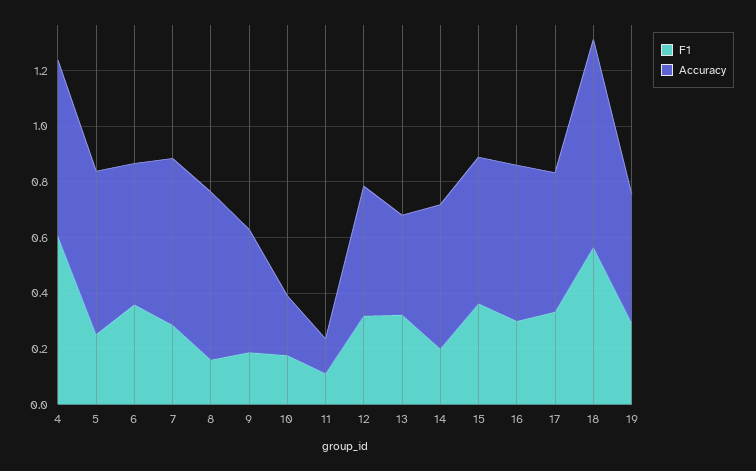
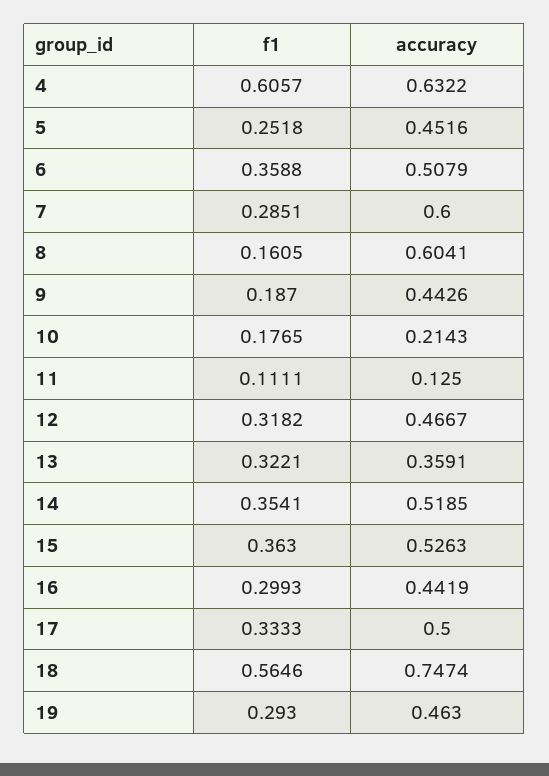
Accuracy, 5: 0.6 -> 0.4516
F1, 14: 0.2 -> 0.3541
Accuracy, 16: 0.55 -> 0.4419

